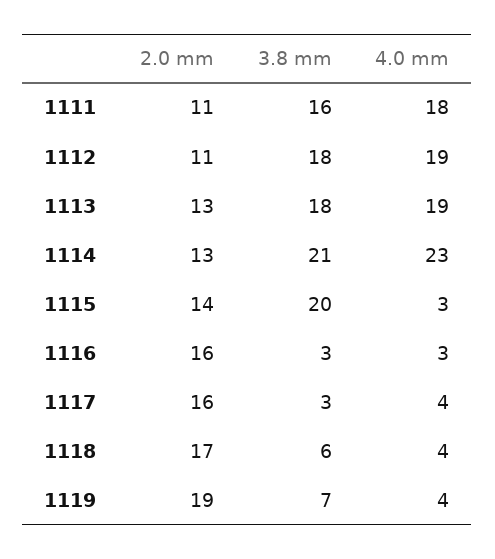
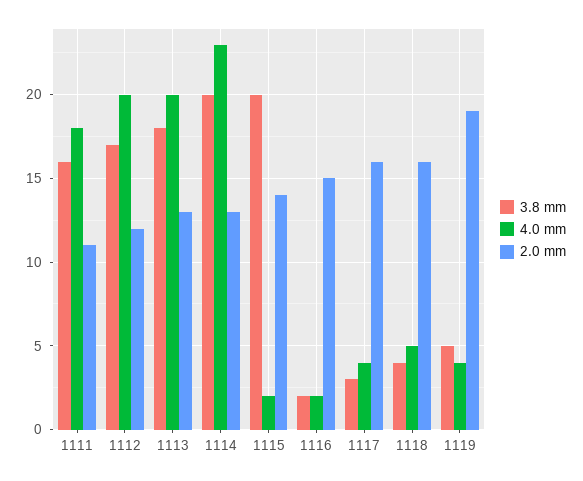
2.0 mm, 1112: 11 -> 12
3.8 mm, 1112: 18 -> 17
4.0 mm, 1112: 19 -> 20
4.0 mm, 1113: 19 -> 20
3.8 mm, 1114: 21 -> 20
4.0 mm, 1115: 3 -> 2
2.0 mm, 1116: 16 -> 15
3.8 mm, 1116: 3 -> 2
4.0 mm, 1116: 3 -> 2
2.0 mm, 1118: 17 -> 16
3.8 mm, 1118: 6 -> 4
4.0 mm, 1118: 4 -> 5
3.8 mm, 1119: 7 -> 5

